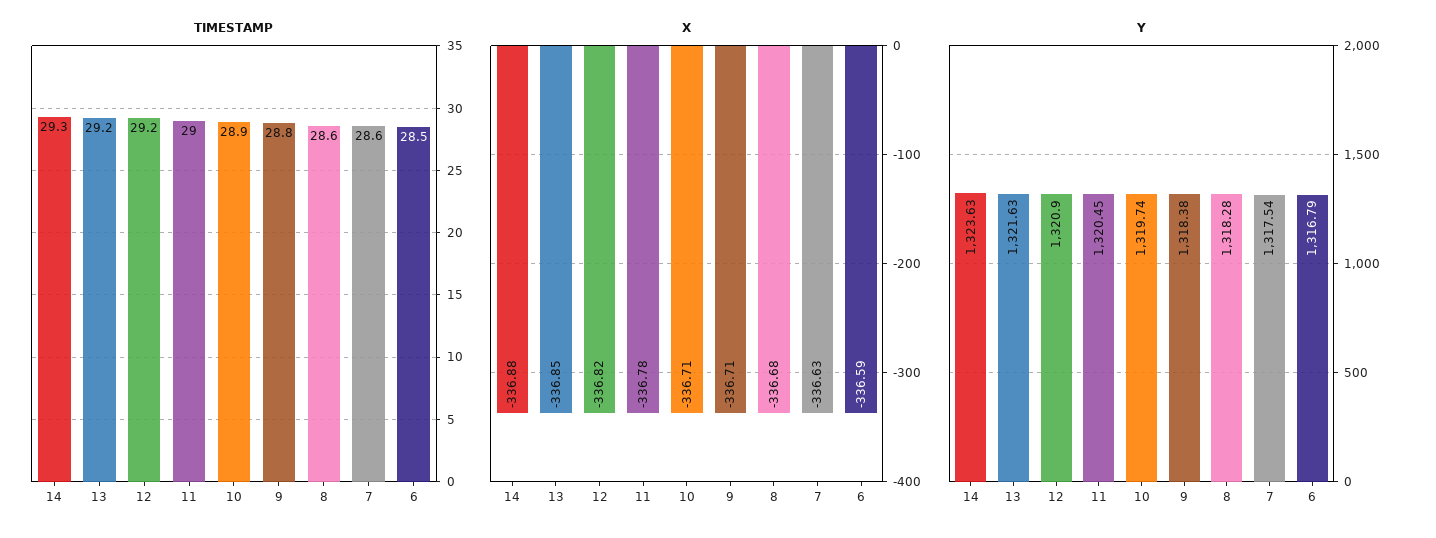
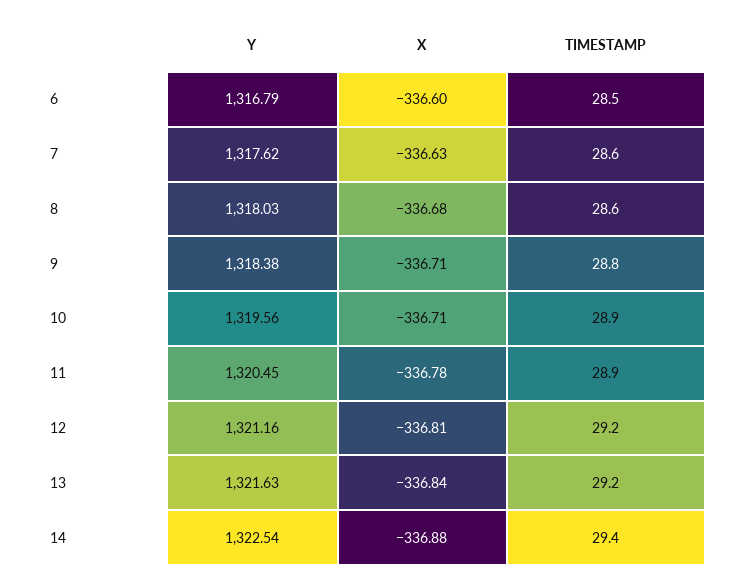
TIMESTAMP, 14: 29.3 -> 29.4
TIMESTAMP, 11: 29 -> 28.9
X, 13: -336.85 -> -336.84
X, 12: -336.82 -> -336.81
X, 6: -336.59 -> -336.6
Y, 14: 1323.63 -> 1322.54
Y, 12: 1320.9 -> 1321.16
Y, 10: 1319.74 -> 1319.56
Y, 8: 1318.28 -> 1318.03
Y, 7: 1317.54 -> 1317.62

